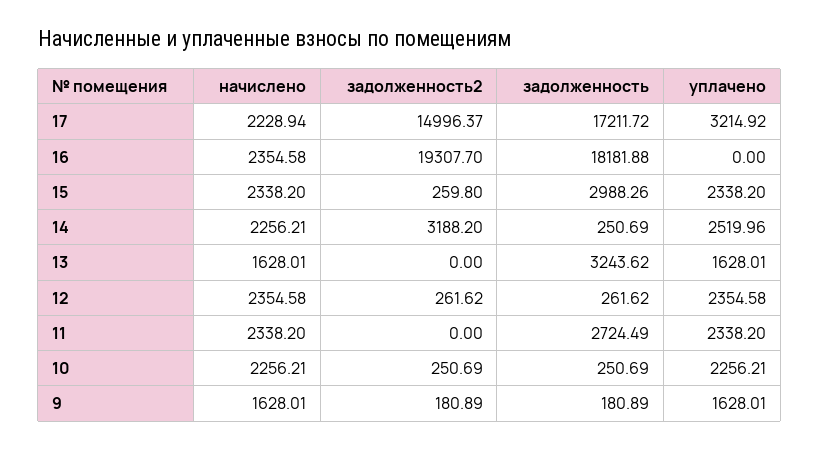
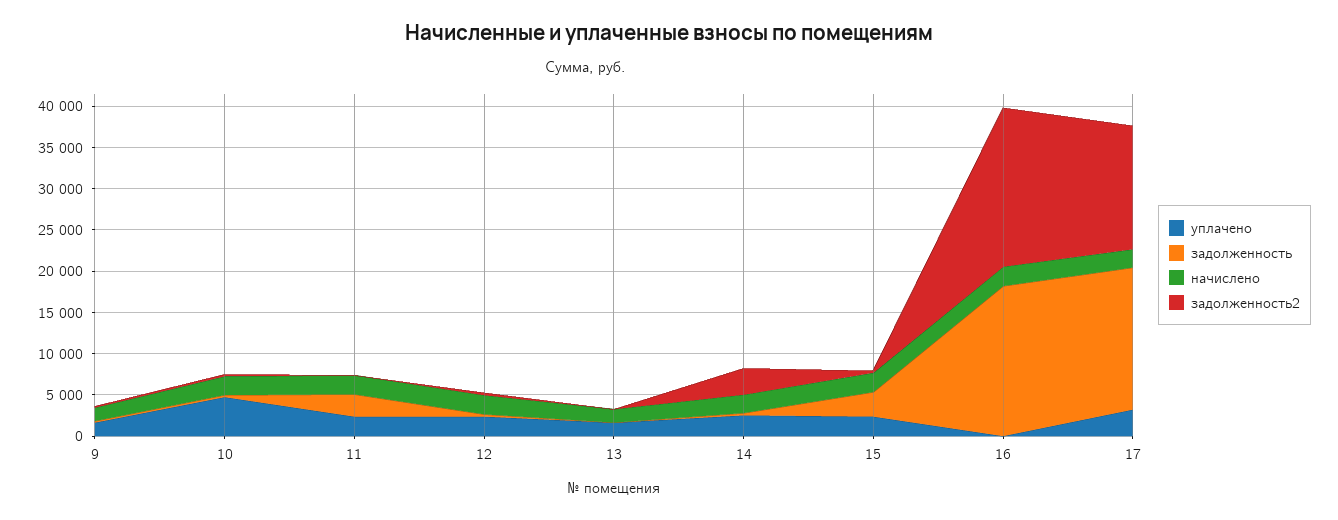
задолженность, 13: 3243.62 -> 0
уплачено, 10: 2256.21 -> 5000

